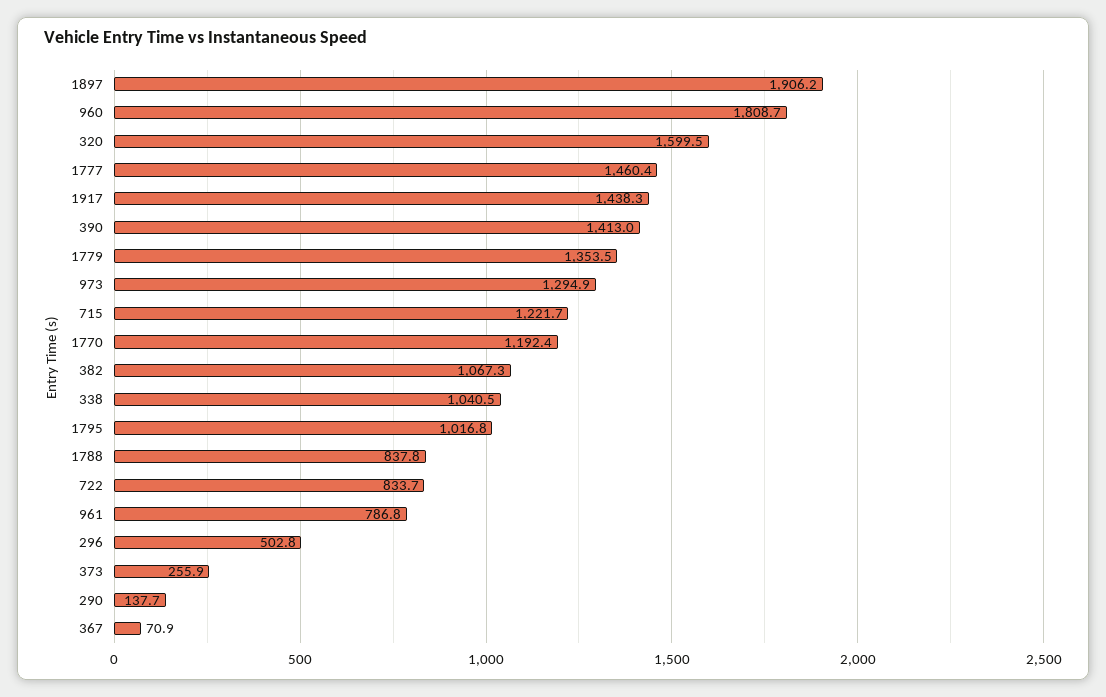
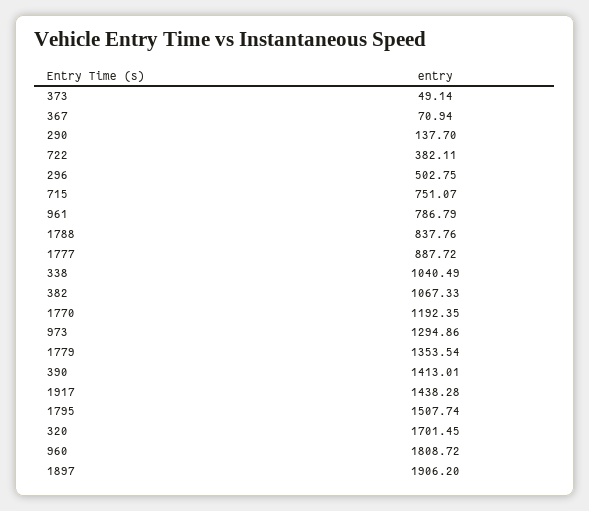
320: 1599.5 -> 1701.45
1777: 1460.4 -> 887.72
715: 1221.7 -> 751.07
1795: 1016.8 -> 1507.74
722: 833.7 -> 382.11
373: 255.9 -> 49.14

